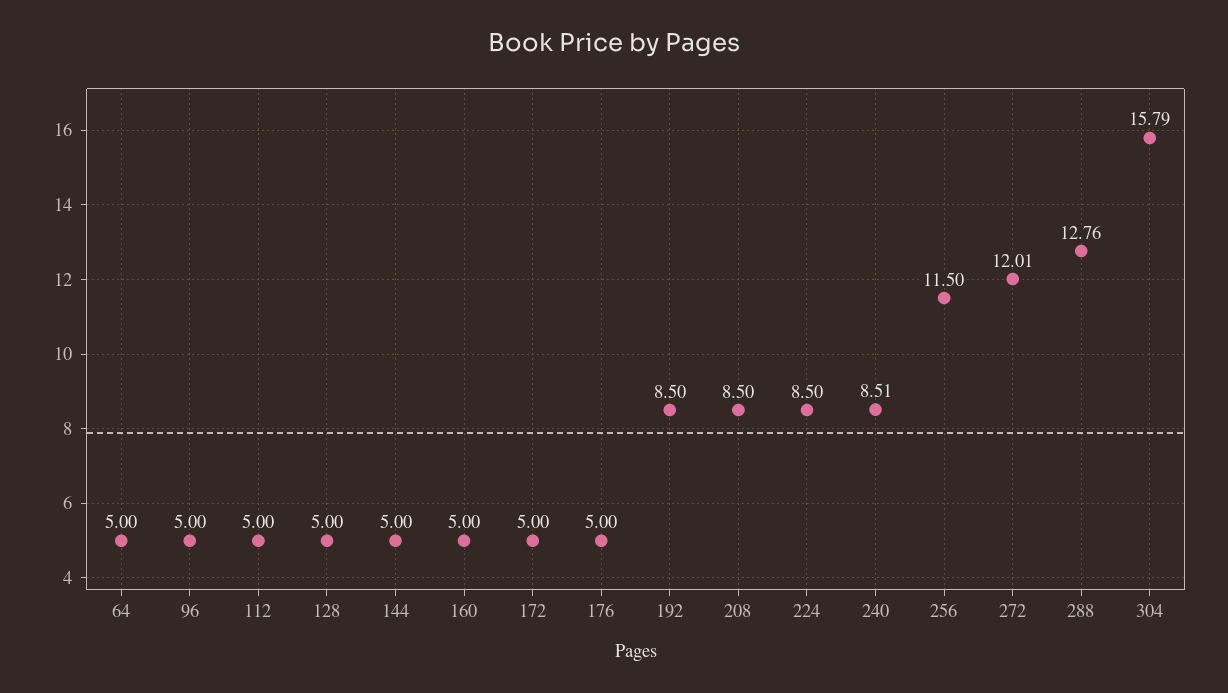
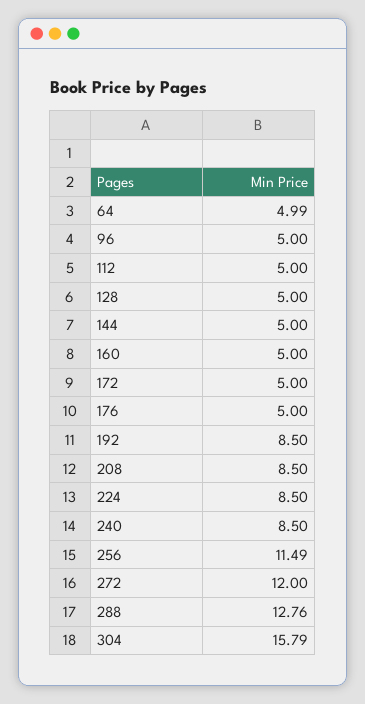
64: 5 -> 4.99
240: 8.51 -> 8.5
256: 11.5 -> 11.49
272: 12.01 -> 12

